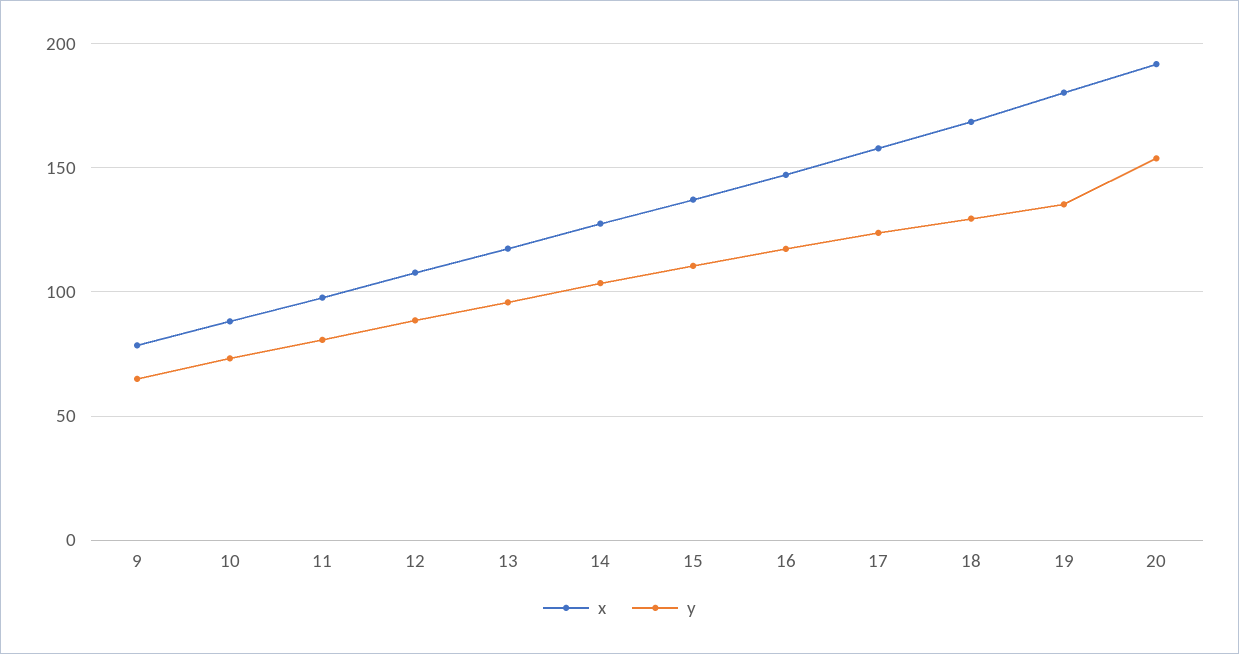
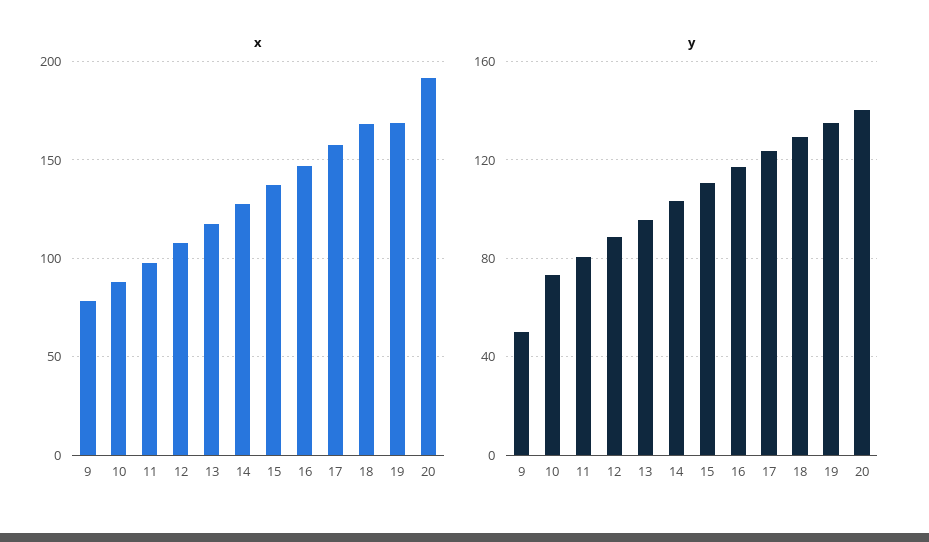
y, 9: 65 -> 50
x, 19: 180 -> 170
y, 20: 155 -> 140

